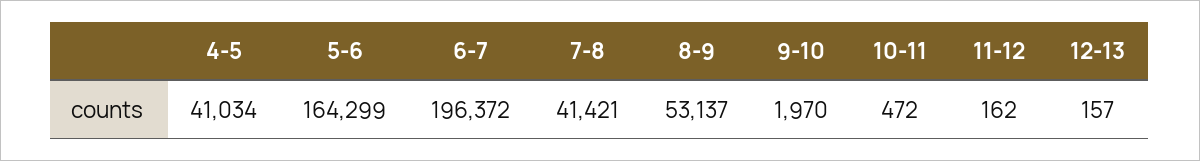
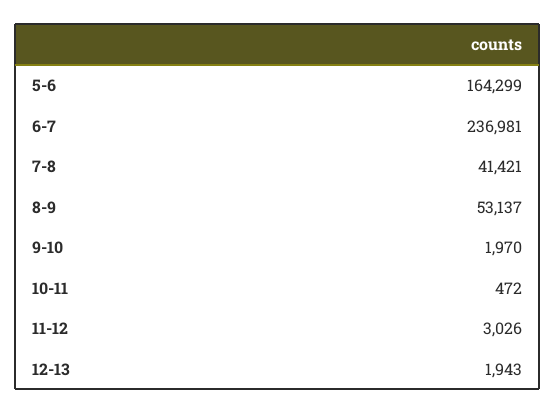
4-5: 41034 -> none
6-7: 196372 -> 236981
11-12: 162 -> 3026
12-13: 157 -> 1943

